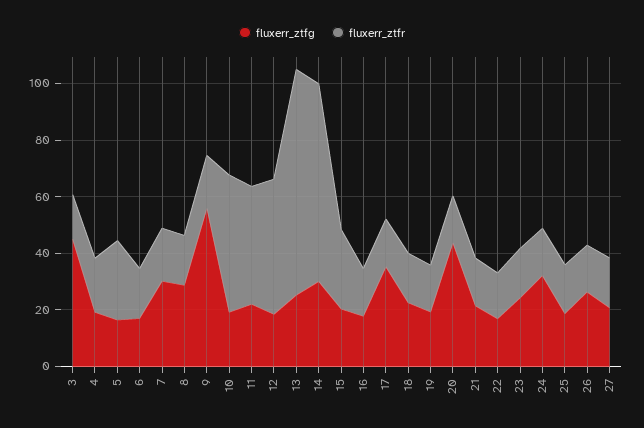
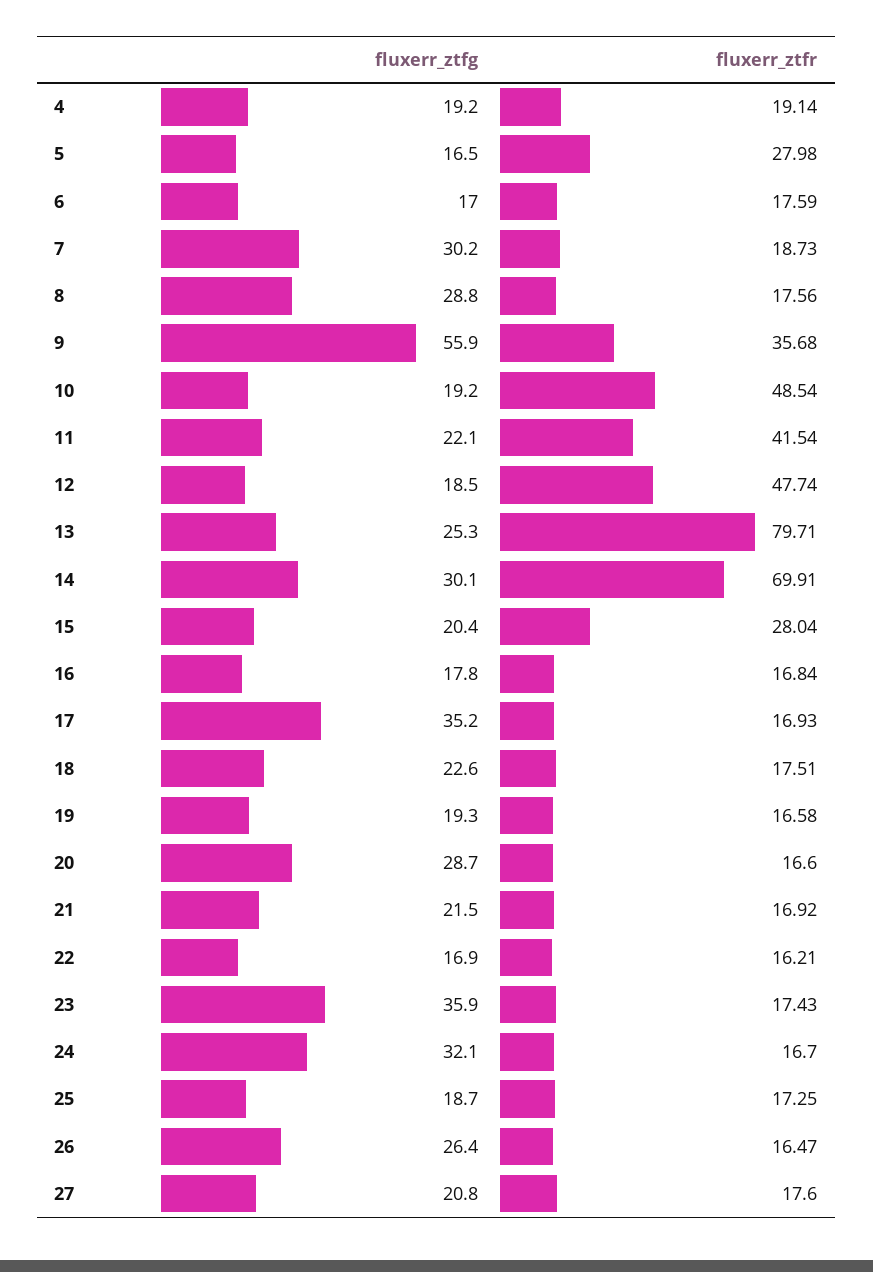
fluxerr_ztfg, 3: 45 -> none
fluxerr_ztfr, 3: 15 -> none
fluxerr_ztfr, 9: 20 -> 35.68
fluxerr_ztfg, 20: 45 -> 28.7
fluxerr_ztfg, 23: 25 -> 35.9

